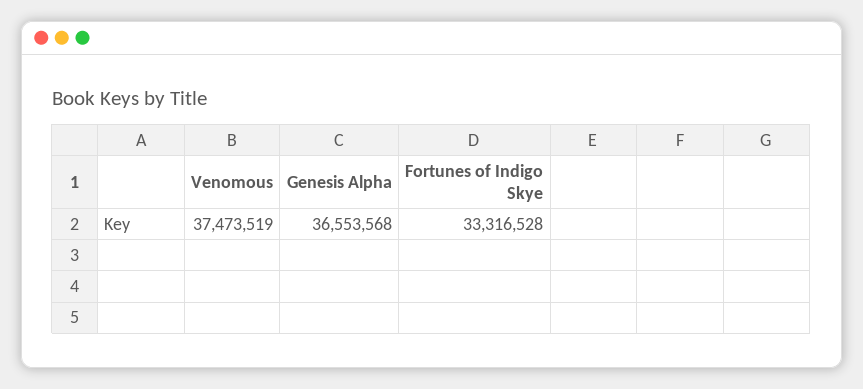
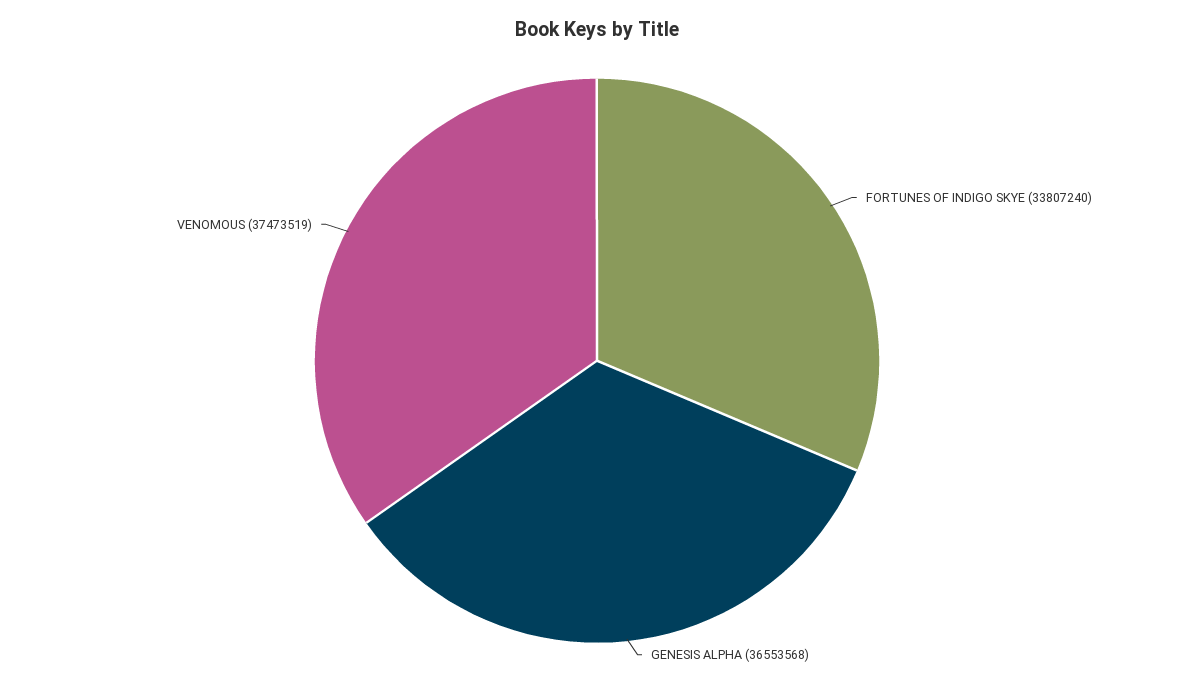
Fortunes of Indigo Skye: 33316528 -> 33807240

